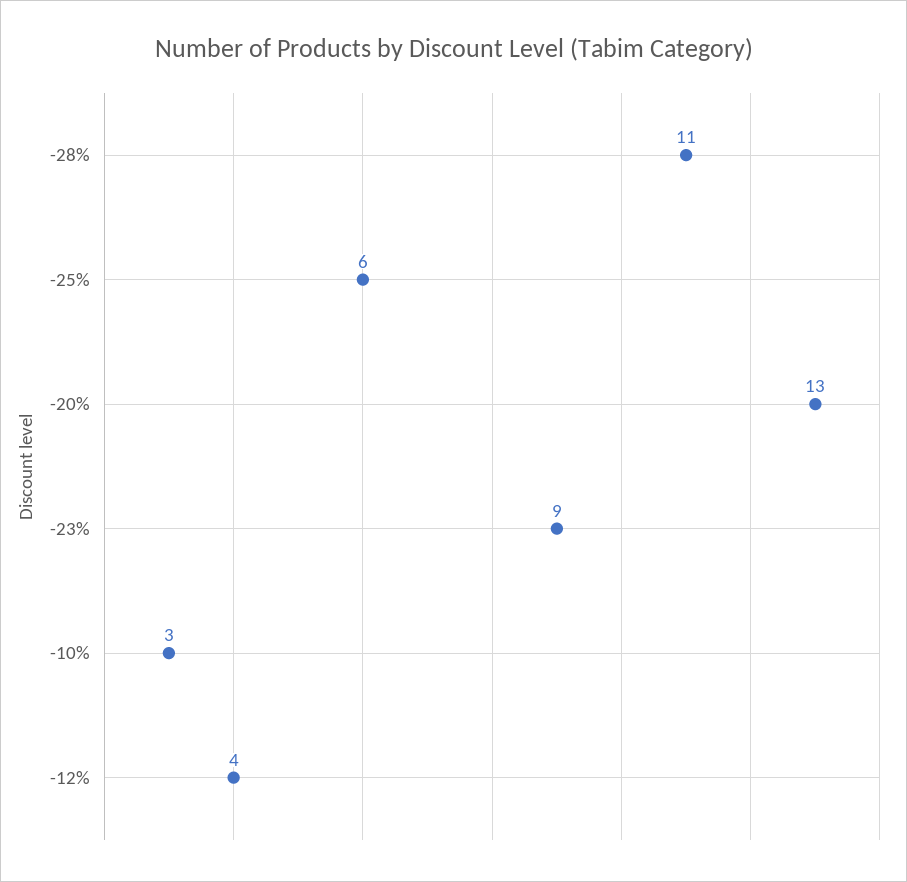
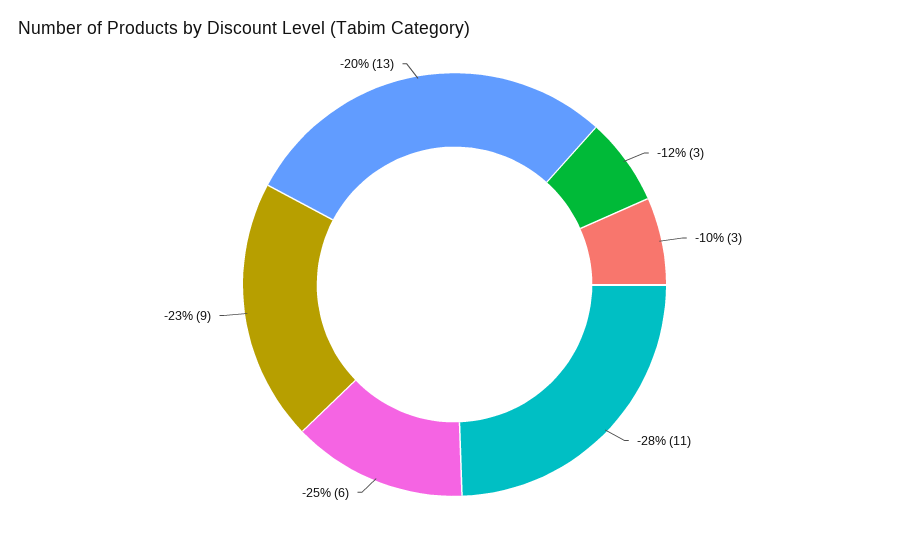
-12%: 4 -> 3

